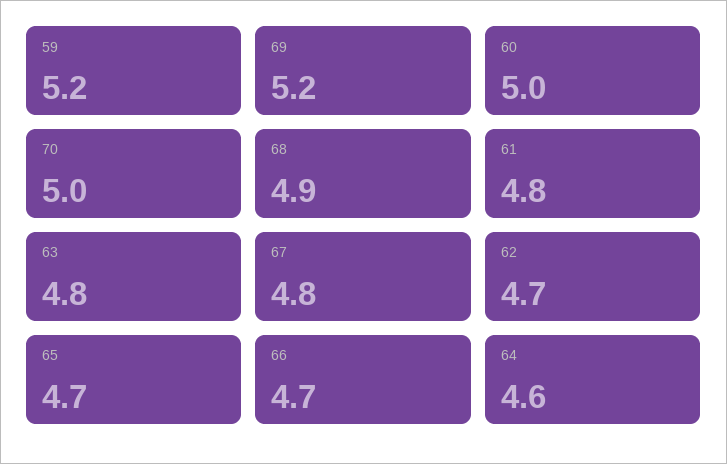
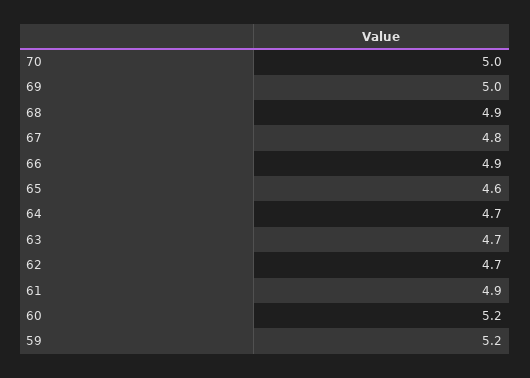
69: 5.2 -> 5
60: 5 -> 5.2
61: 4.8 -> 4.9
63: 4.8 -> 4.7
65: 4.7 -> 4.6
66: 4.7 -> 4.9
64: 4.6 -> 4.7

